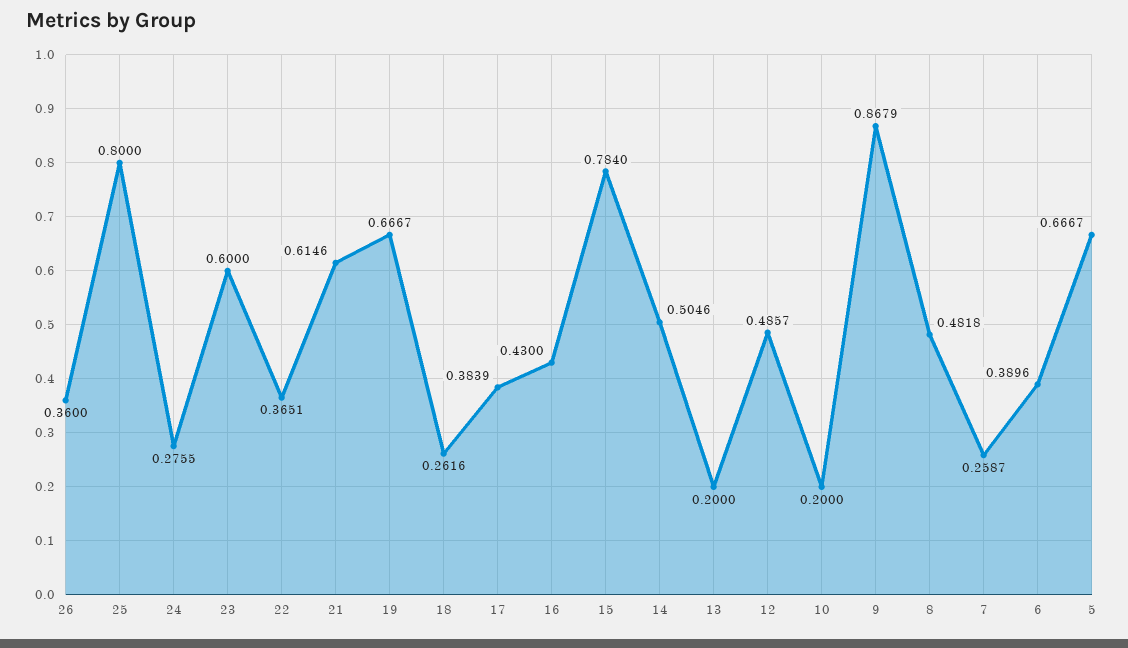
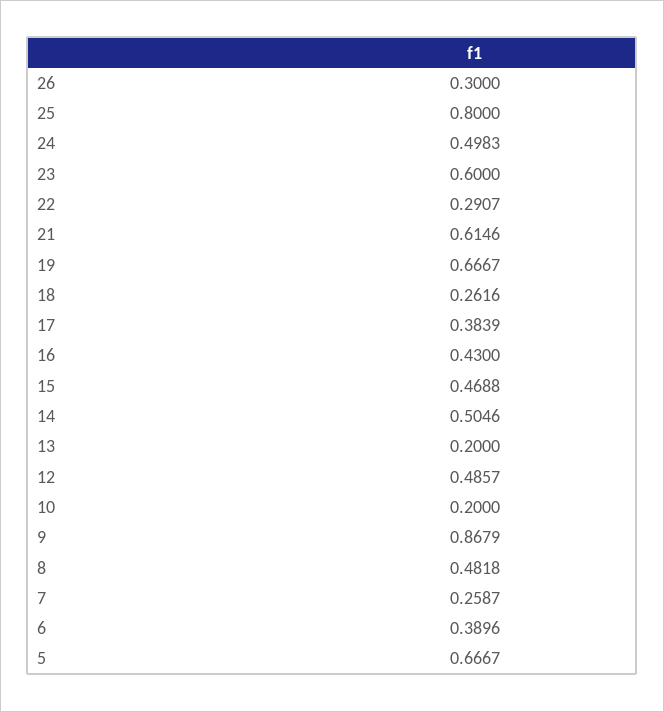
26: 0.36 -> 0.3
24: 0.2755 -> 0.4983
22: 0.3651 -> 0.2907
15: 0.784 -> 0.4688

